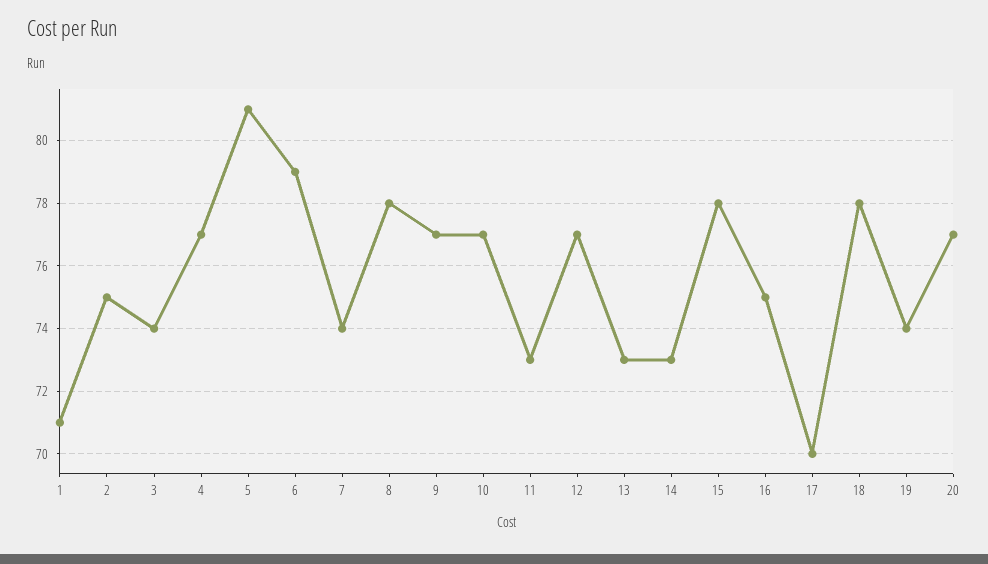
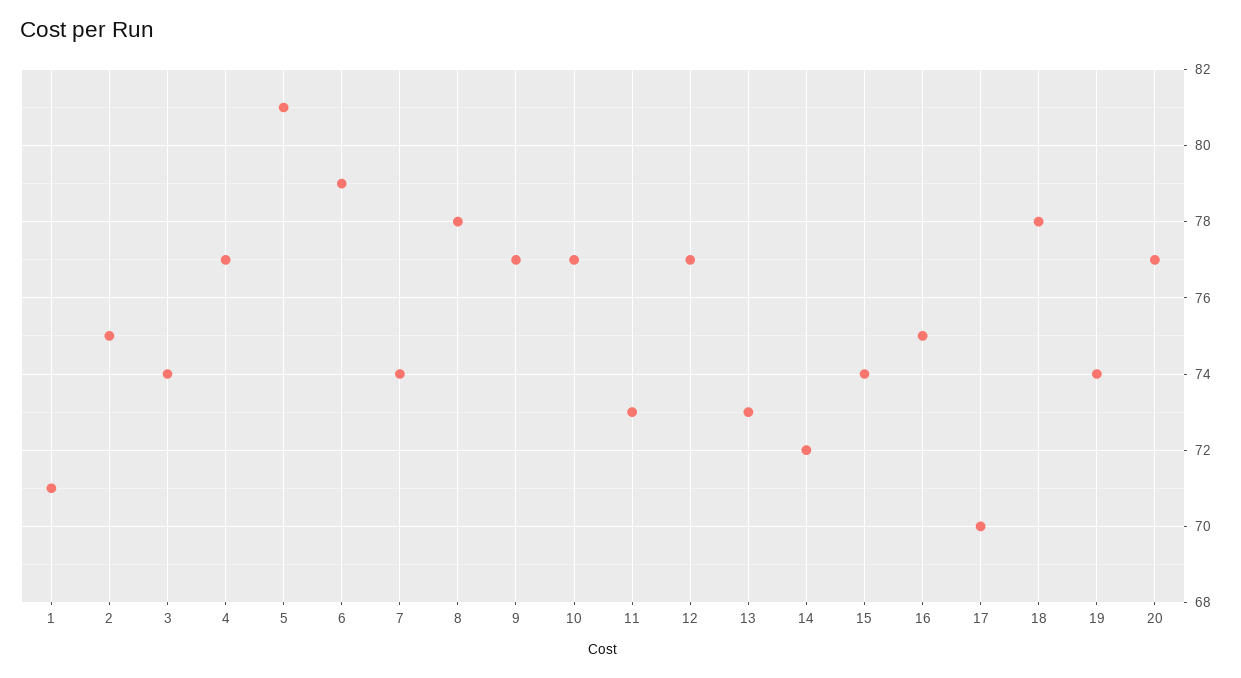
14: 73 -> 72
15: 78 -> 74

